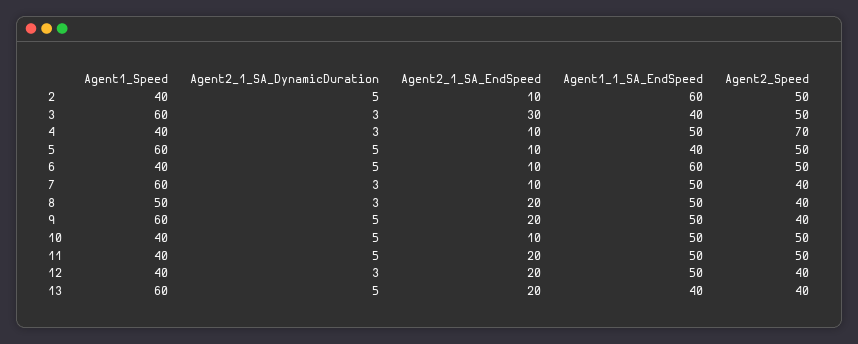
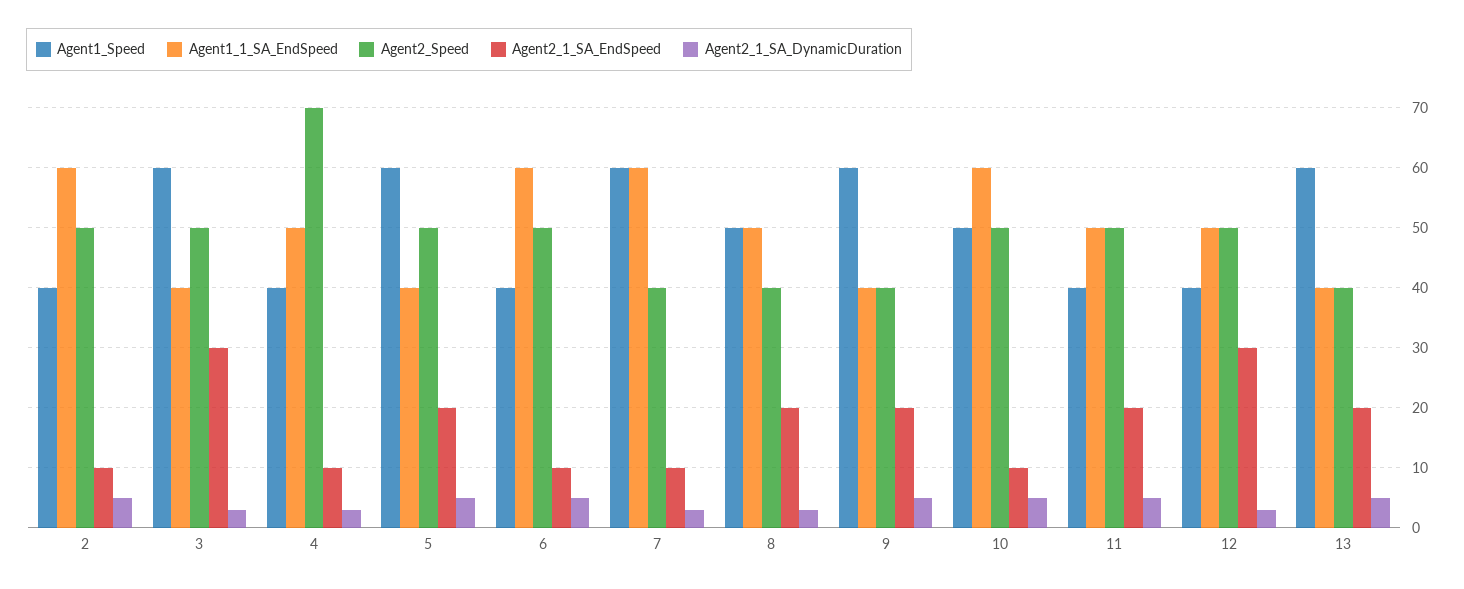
Agent2_1_SA_EndSpeed, 5: 10 -> 20
Agent1_1_SA_EndSpeed, 7: 50 -> 60
Agent1_1_SA_EndSpeed, 9: 50 -> 40
Agent1_Speed, 10: 40 -> 50
Agent1_1_SA_EndSpeed, 10: 50 -> 60
Agent2_1_SA_EndSpeed, 12: 20 -> 30
Agent2_Speed, 12: 40 -> 50

